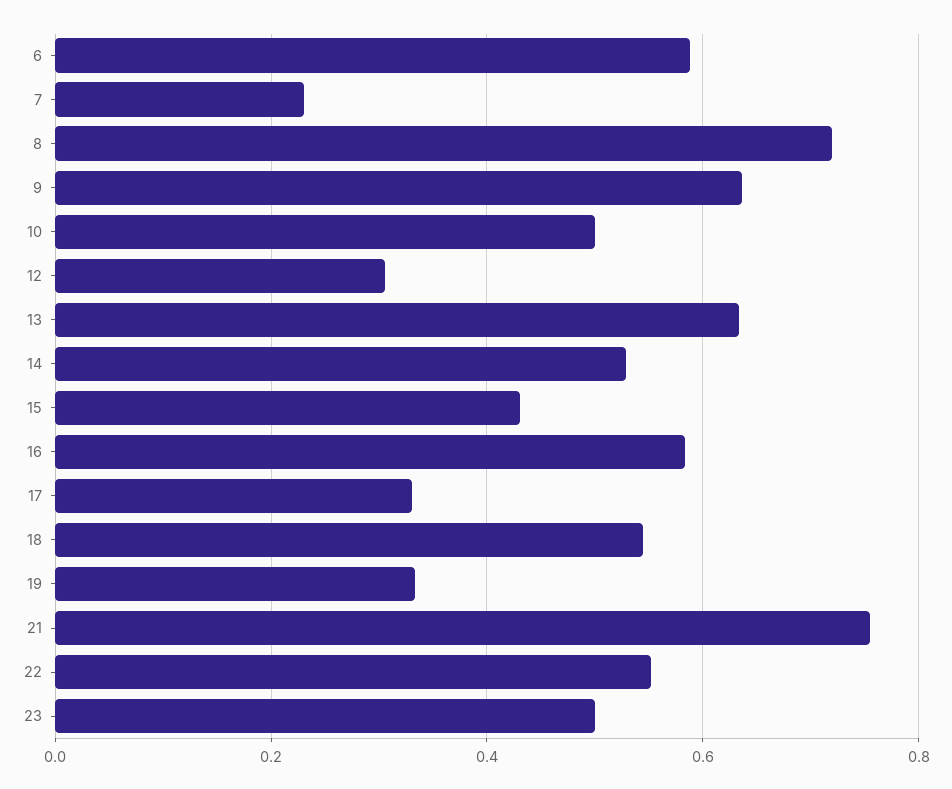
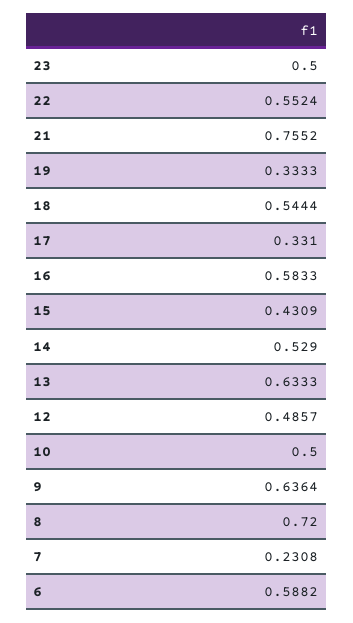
12: 0.3 -> 0.4857

